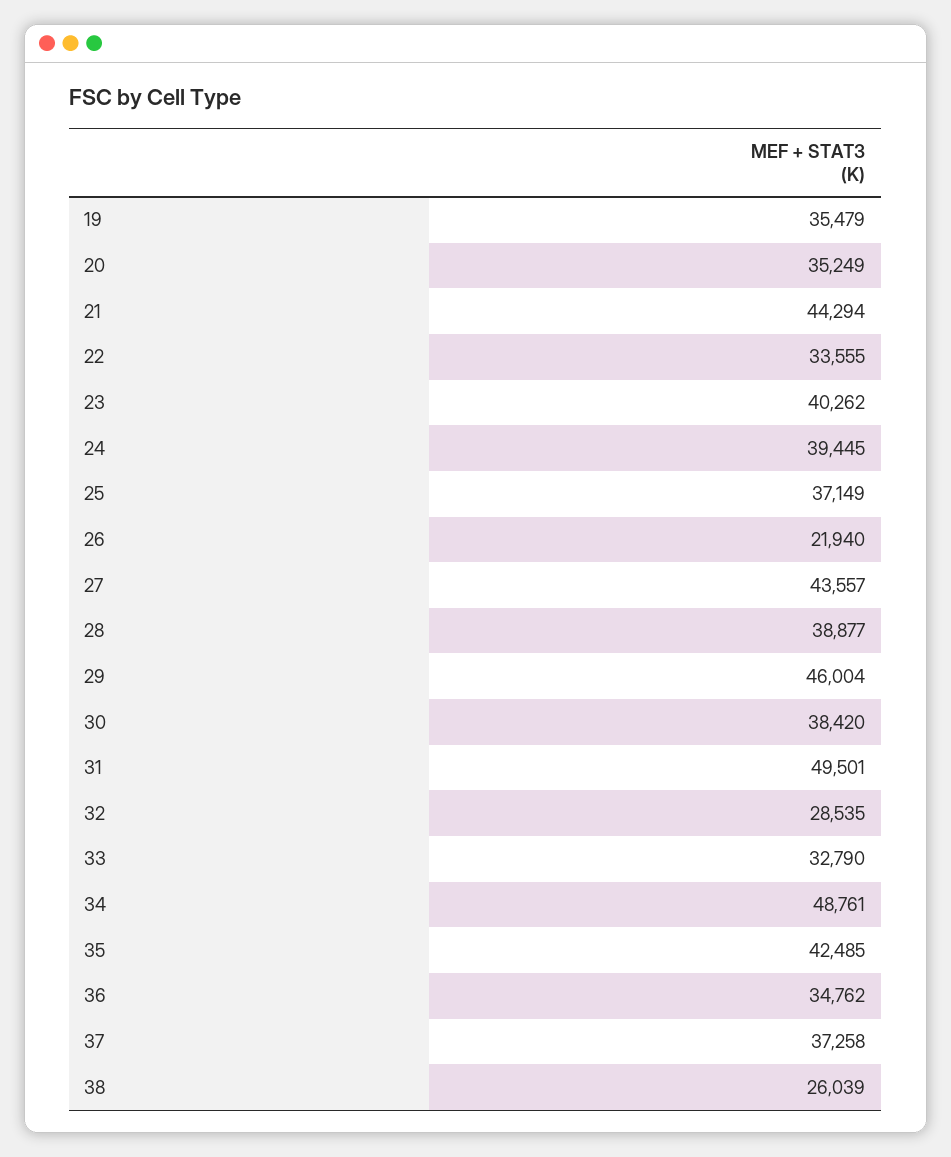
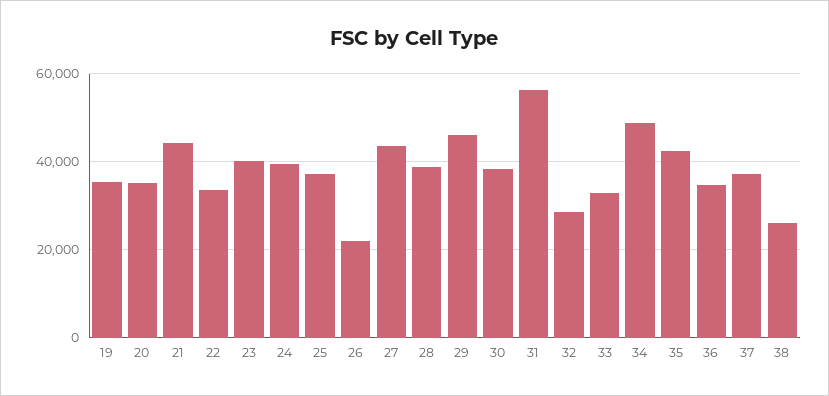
31: 49501 -> 56000

